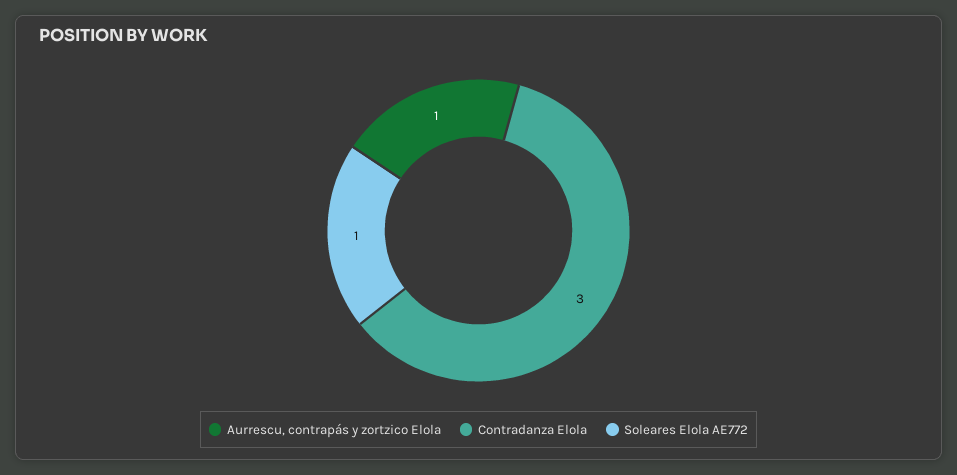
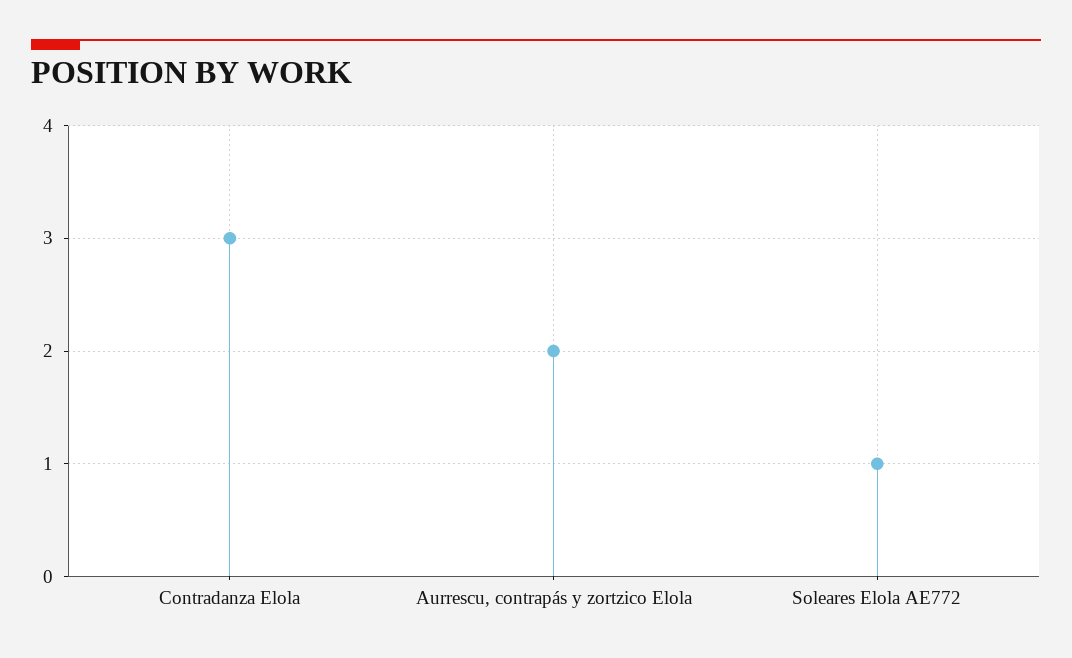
Aurrescu, contrapás y zortzico Elola: 1 -> 2

